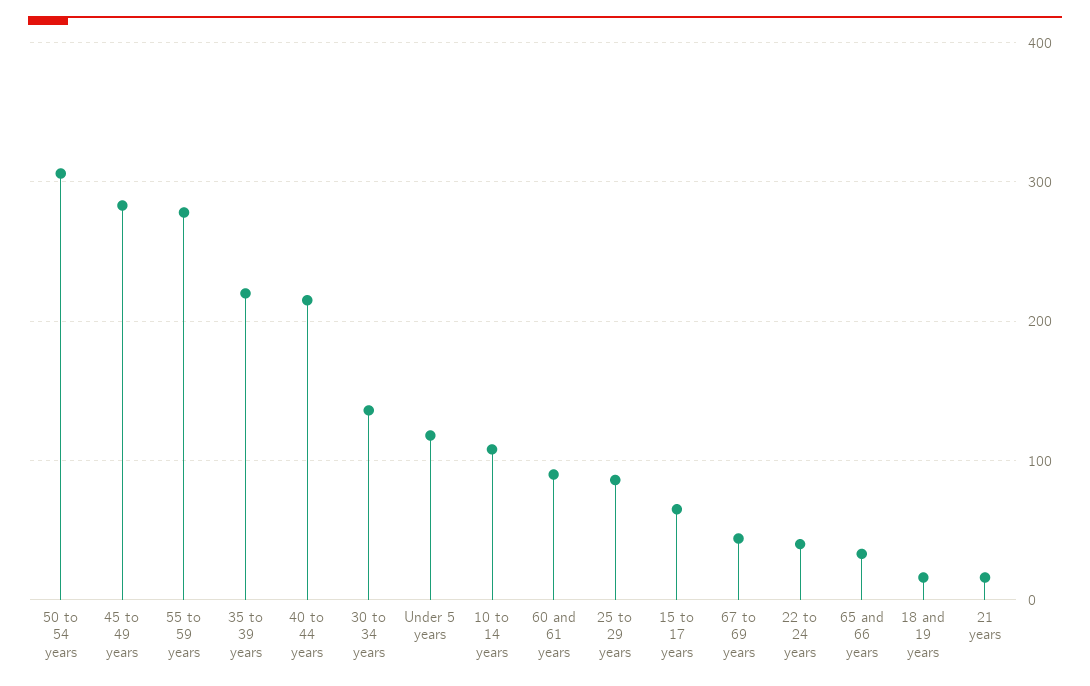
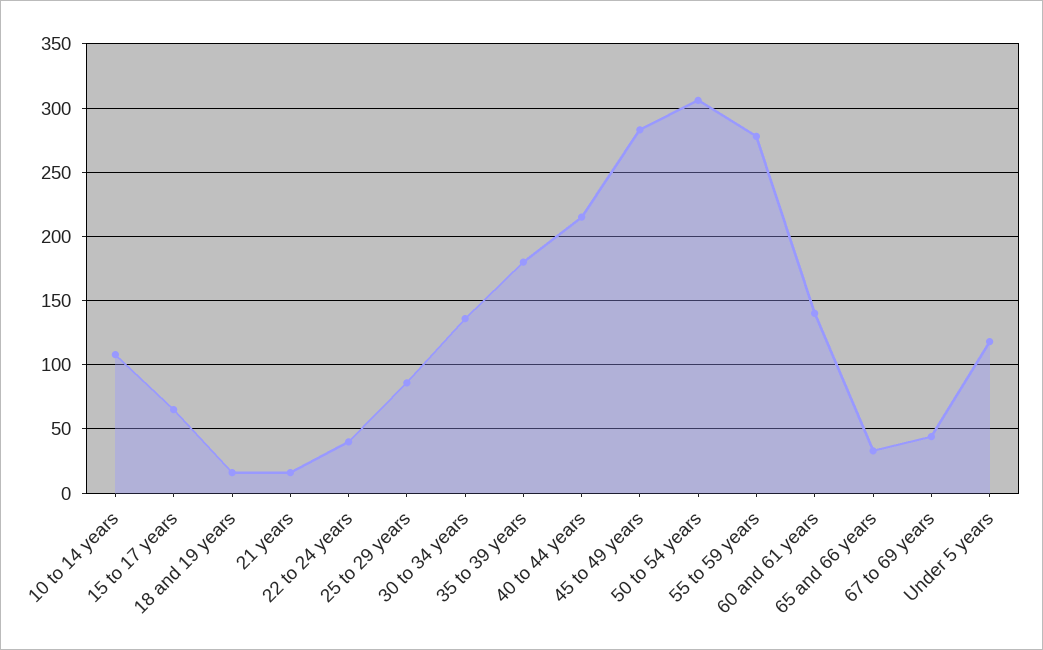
35 to 39 years: 220 -> 180
60 and 61 years: 90 -> 140

